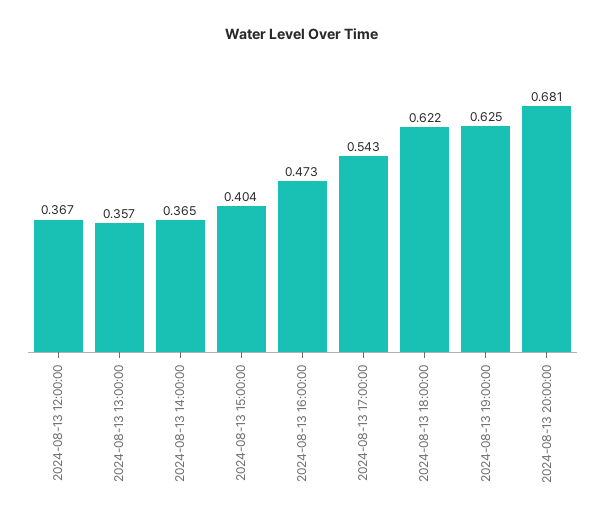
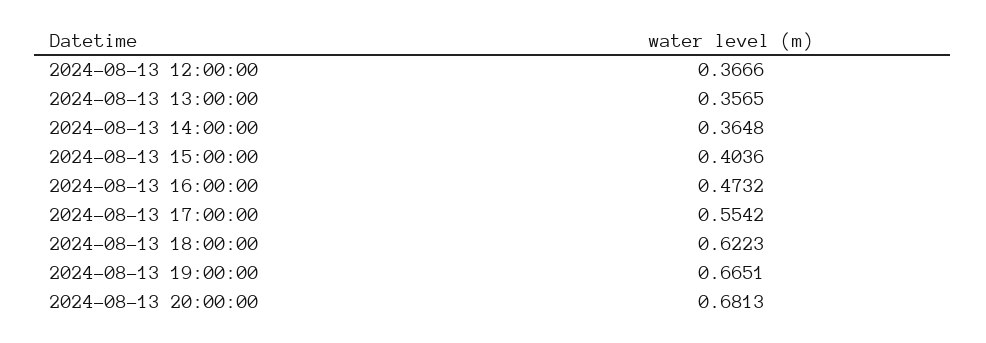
2024-08-13 17:00:00: 0.543 -> 0.5542
2024-08-13 19:00:00: 0.625 -> 0.6651

